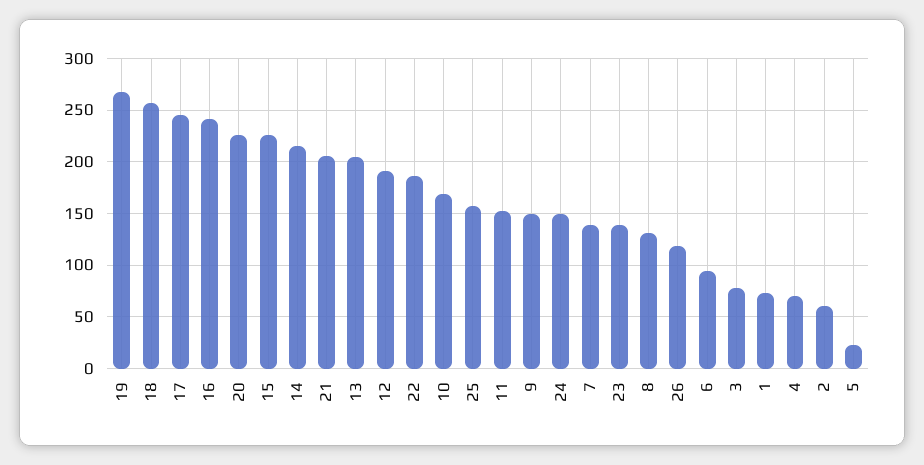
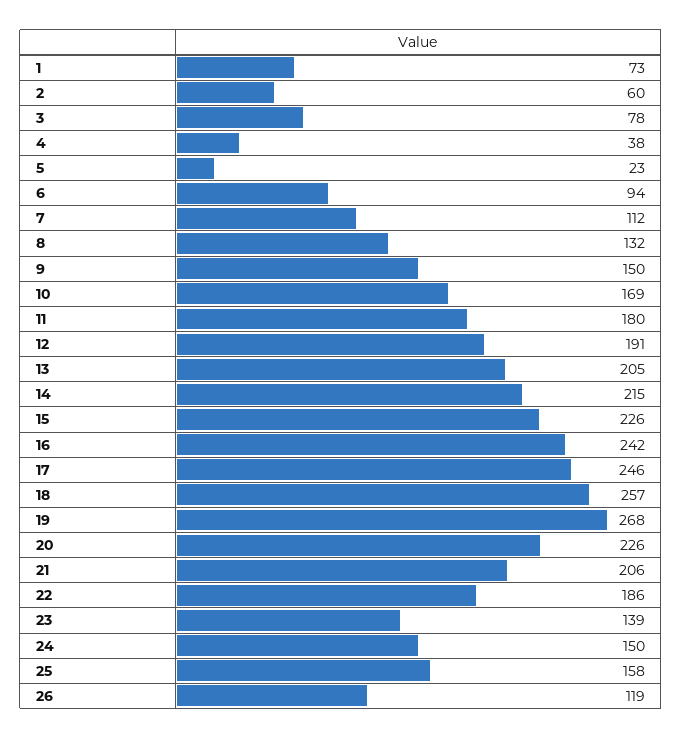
11: 150 -> 180
7: 140 -> 112
4: 70 -> 38

